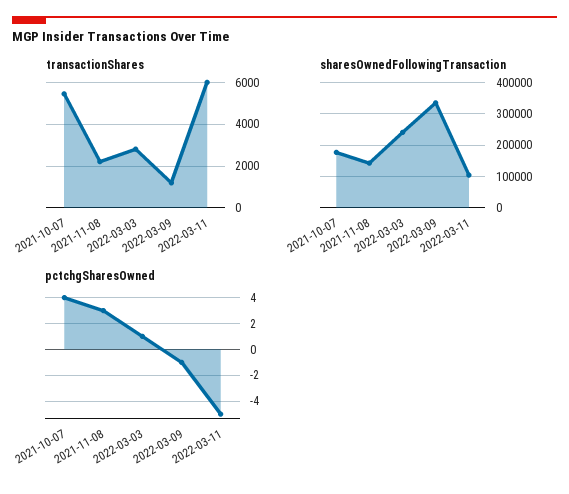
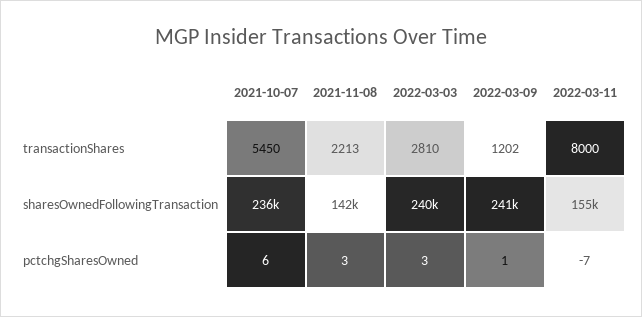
transactionShares, 2022-03-11: 6000 -> 8000
sharesOwnedFollowingTransaction, 2021-10-07: 180000 -> 236000
sharesOwnedFollowingTransaction, 2022-03-09: 340000 -> 241000
sharesOwnedFollowingTransaction, 2022-03-11: 100000 -> 155000
pctchgSharesOwned, 2021-10-07: 4 -> 6
pctchgSharesOwned, 2022-03-03: 1 -> 3
pctchgSharesOwned, 2022-03-09: -1 -> 1
pctchgSharesOwned, 2022-03-11: -5 -> -7

